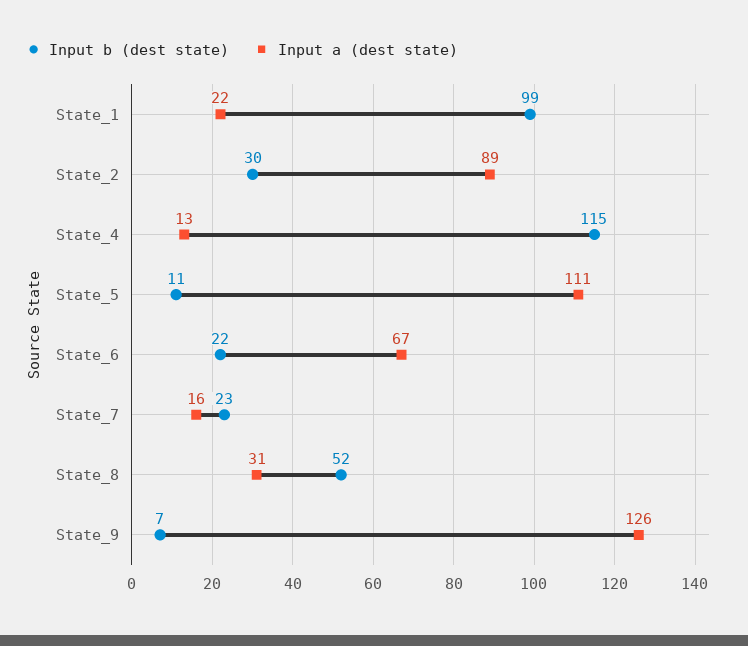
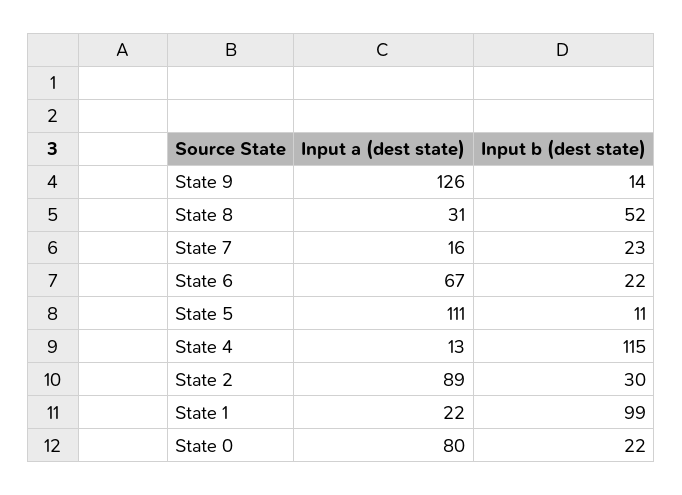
Input b (dest state), State_9: 7 -> 14
Input a (dest state), State 0: none -> 80
Input b (dest state), State 0: none -> 22

